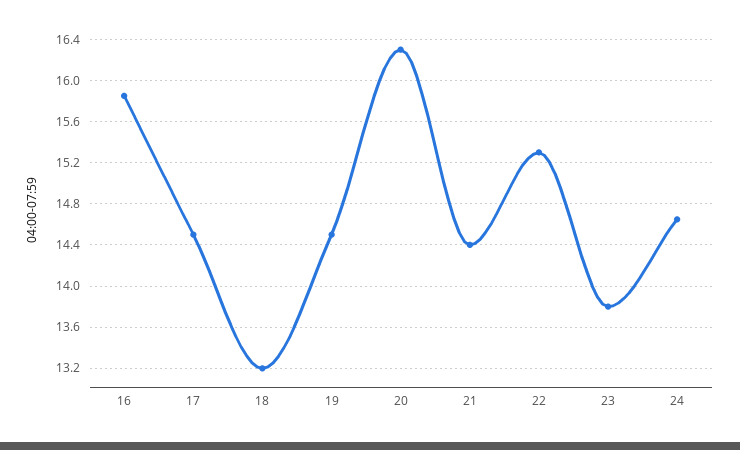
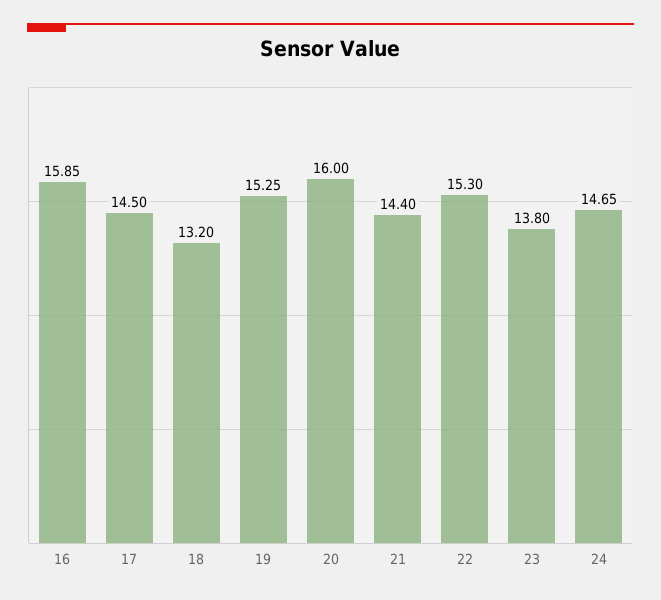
19: 14.5 -> 15.25
20: 16.3 -> 16

